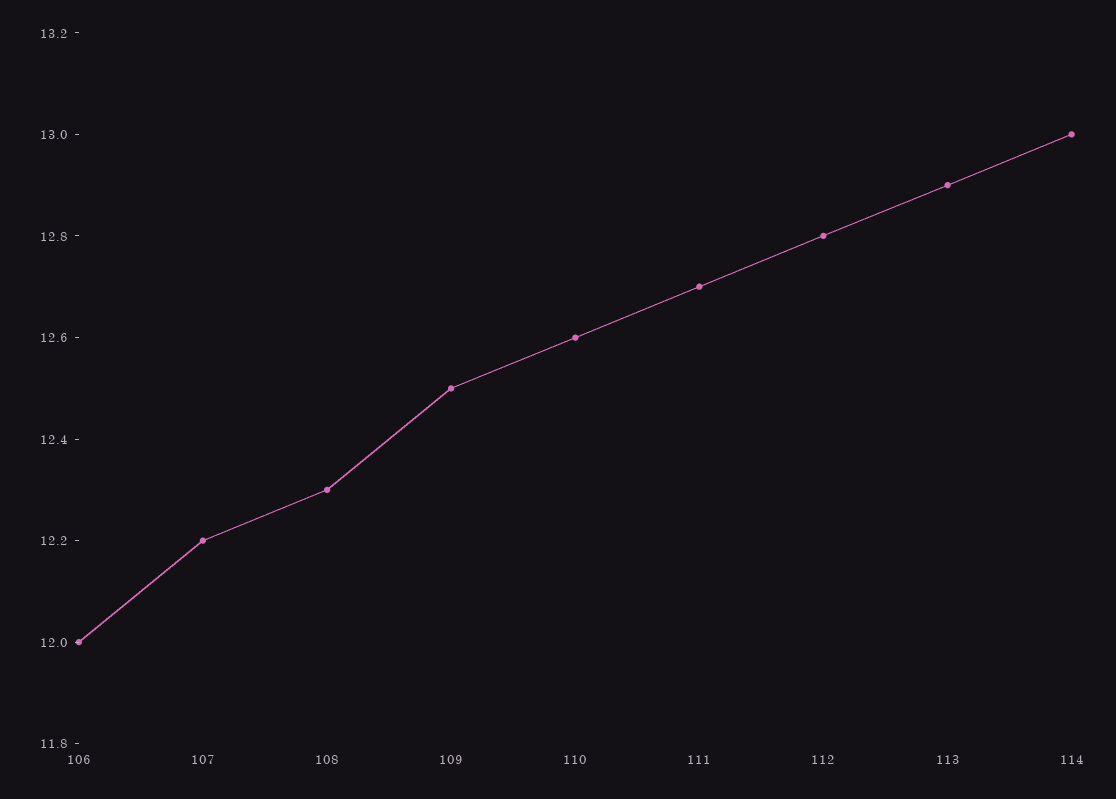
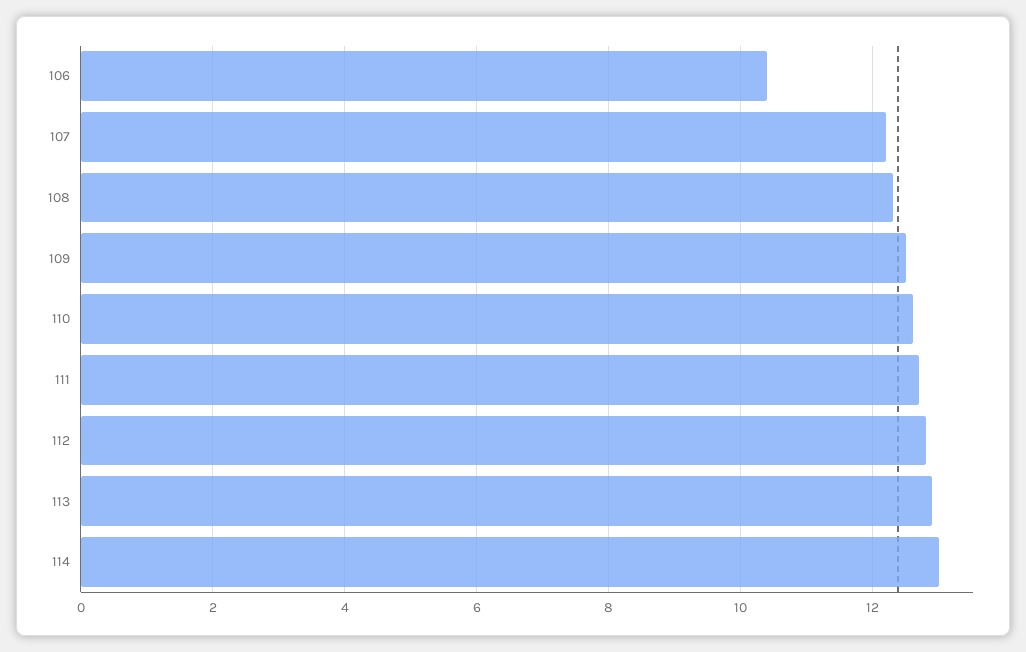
106: 12 -> 10.5

